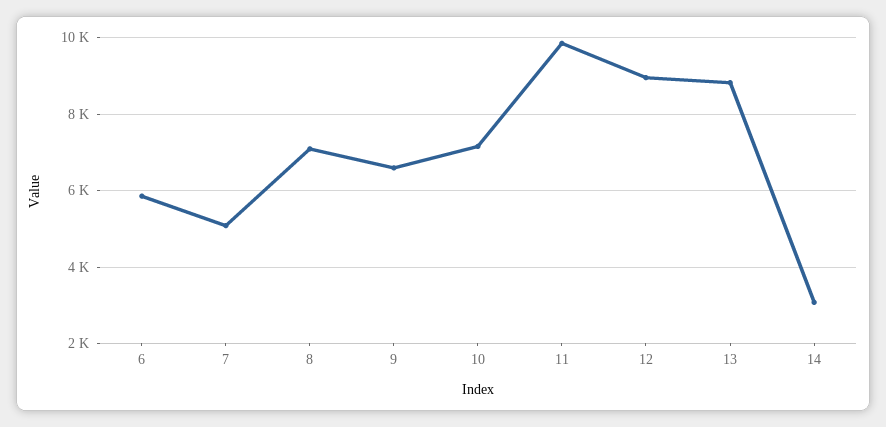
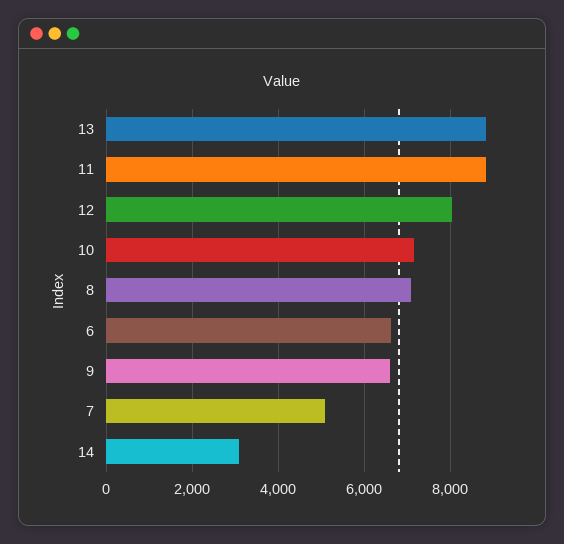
6: 5800 -> 6600
11: 9800 -> 8800
12: 9000 -> 8000

